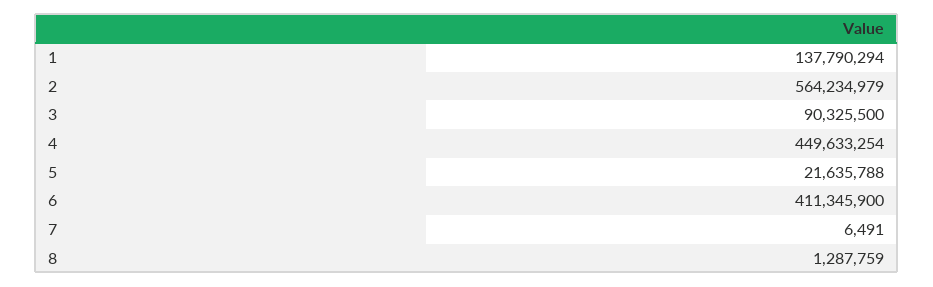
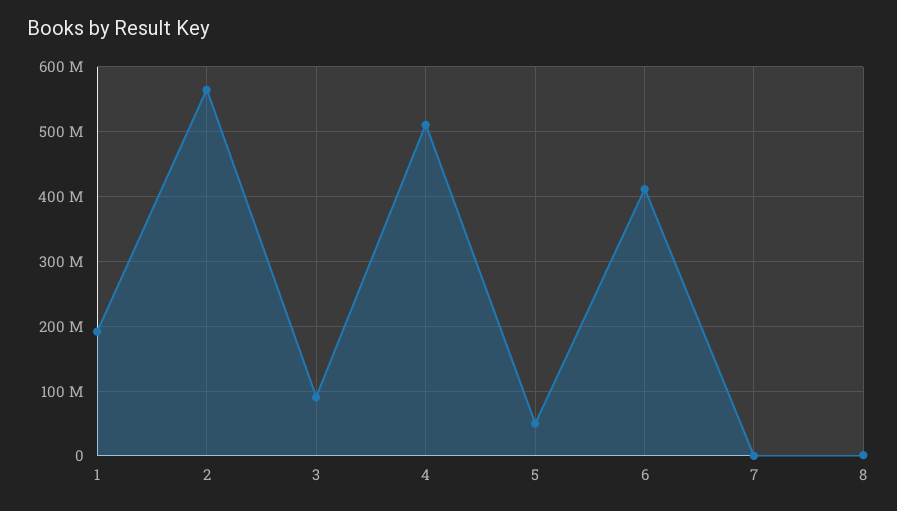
1: 137790294 -> 190000000
4: 449633254 -> 510000000
5: 21635788 -> 50000000

